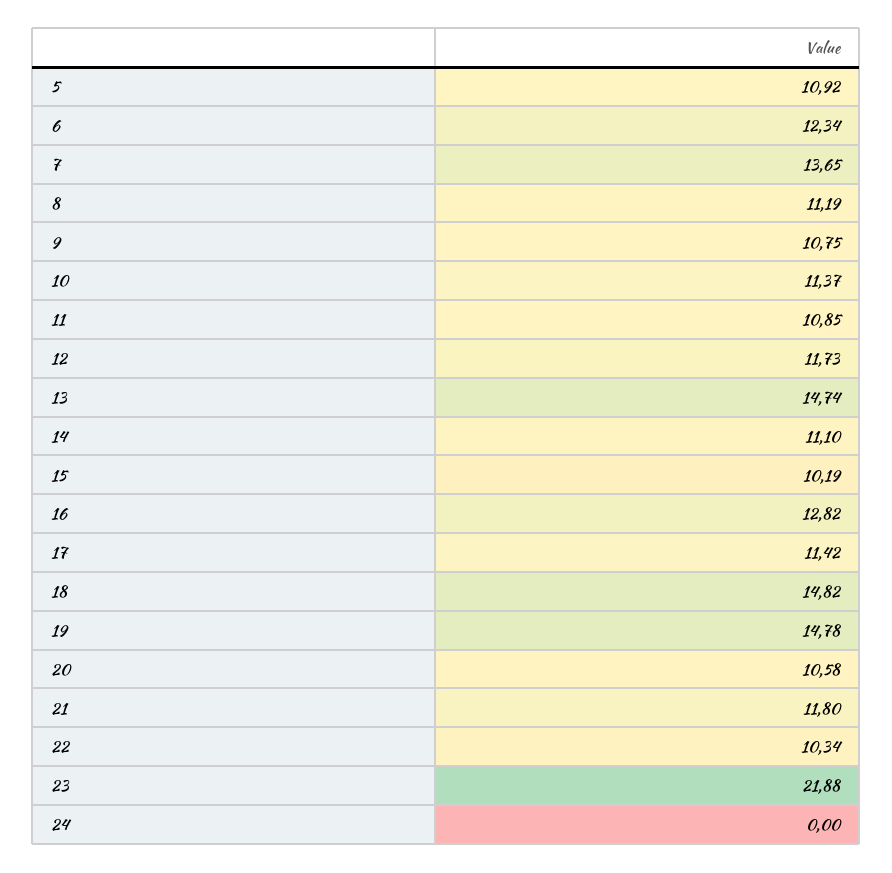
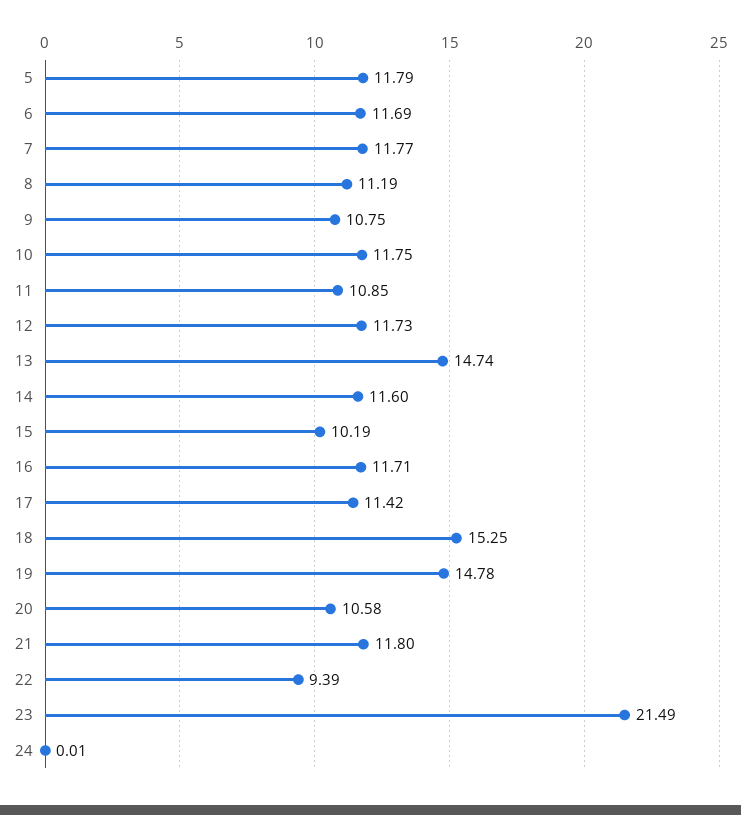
5: 10.92 -> 11.79
6: 12.34 -> 11.69
7: 13.65 -> 11.77
10: 11.37 -> 11.75
14: 11.1 -> 11.6
16: 12.82 -> 11.71
18: 14.82 -> 15.25
22: 10.34 -> 9.39
23: 21.88 -> 21.49
24: 0 -> 0.01

